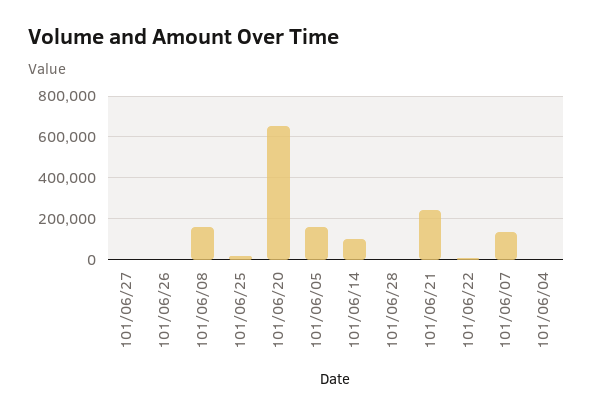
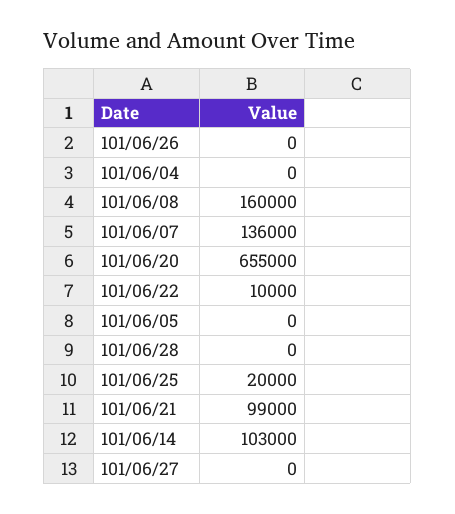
101/06/05: 150000 -> 0
101/06/21: 250000 -> 99000

